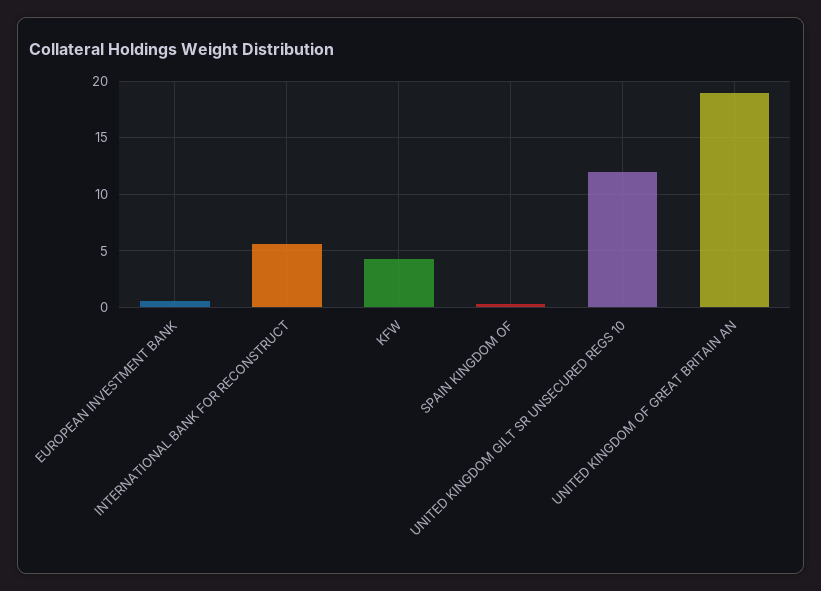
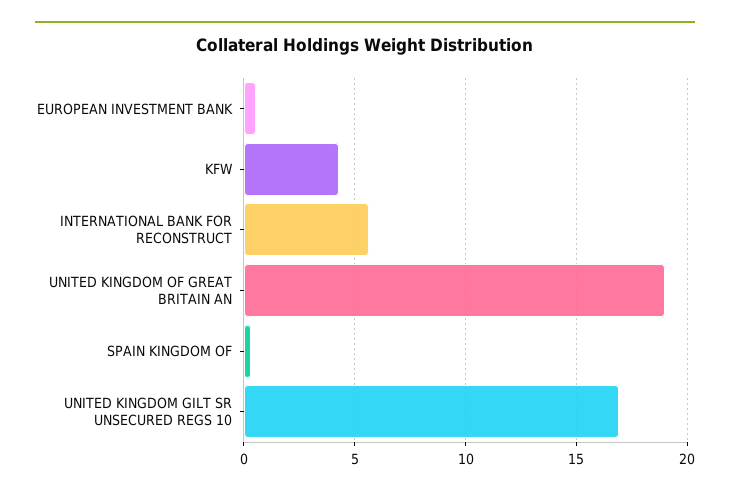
UNITED KINGDOM GILT SR UNSECURED REGS 10: 12 -> 17

